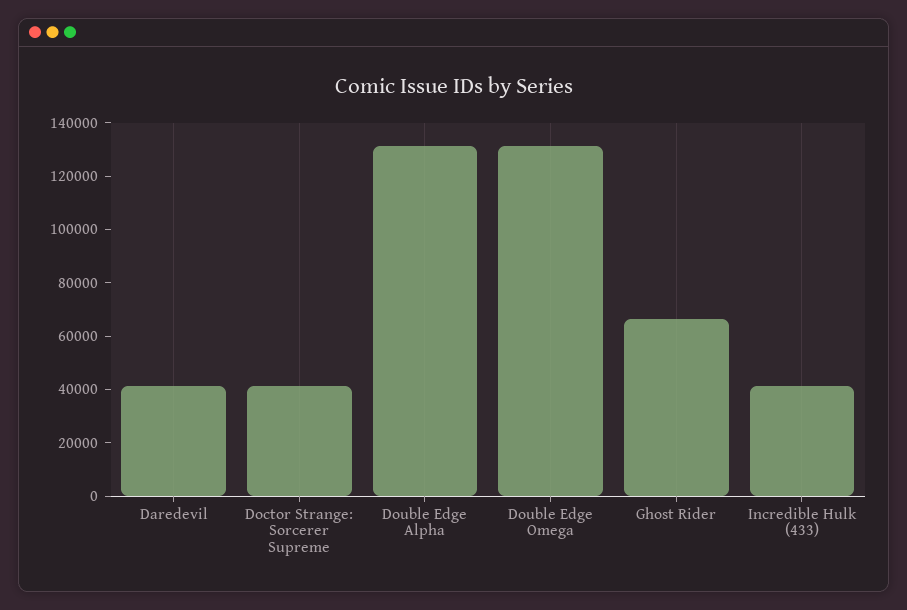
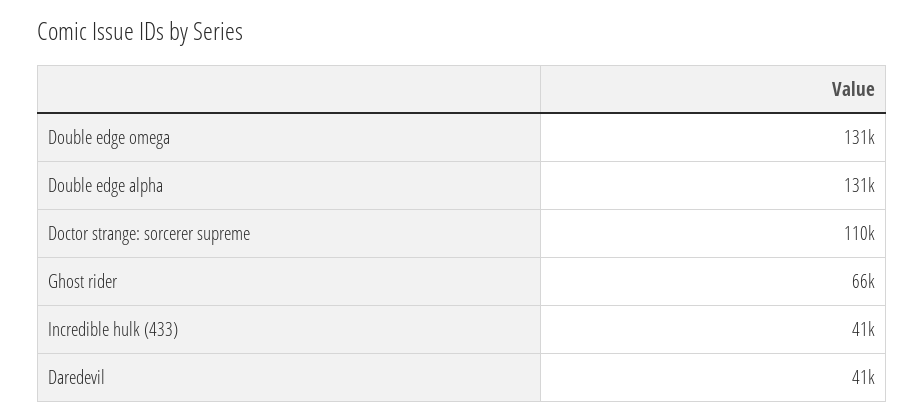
Doctor Strange: Sorcerer Supreme: 40000 -> 110000

